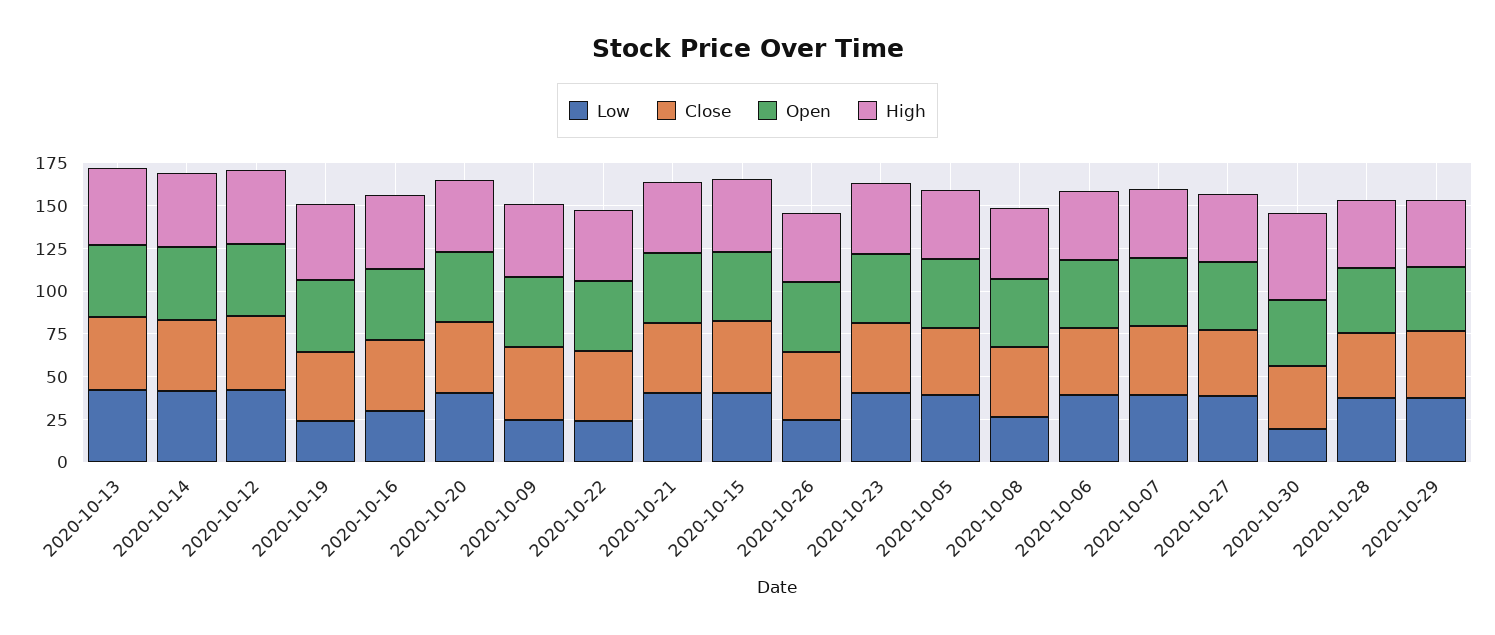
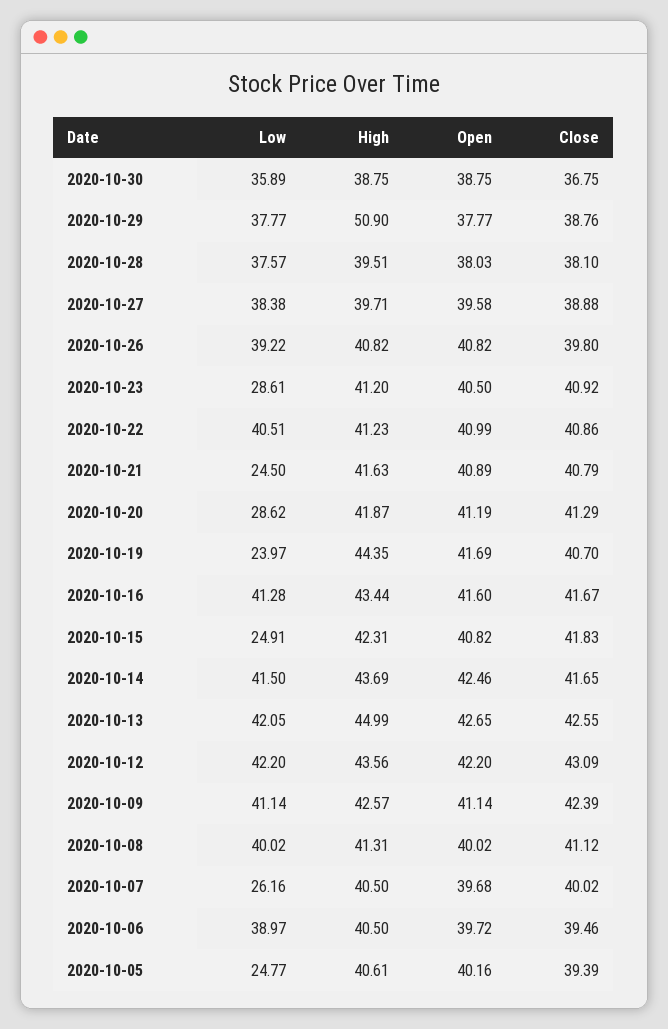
Low, 2020-10-16: 30 -> 41.28
Low, 2020-10-20: 40 -> 28.62
Low, 2020-10-09: 25 -> 41.14
Low, 2020-10-22: 25 -> 40.51
Low, 2020-10-21: 40 -> 24.5
Low, 2020-10-15: 40 -> 24.91
Low, 2020-10-26: 25 -> 39.22
Low, 2020-10-23: 40 -> 28.61
Low, 2020-10-05: 40 -> 24.77
Low, 2020-10-08: 25 -> 40.02
Low, 2020-10-07: 40 -> 26.16
Low, 2020-10-30: 20 -> 35.89
High, 2020-10-30: 50 -> 38.75
High, 2020-10-29: 40 -> 50.9

